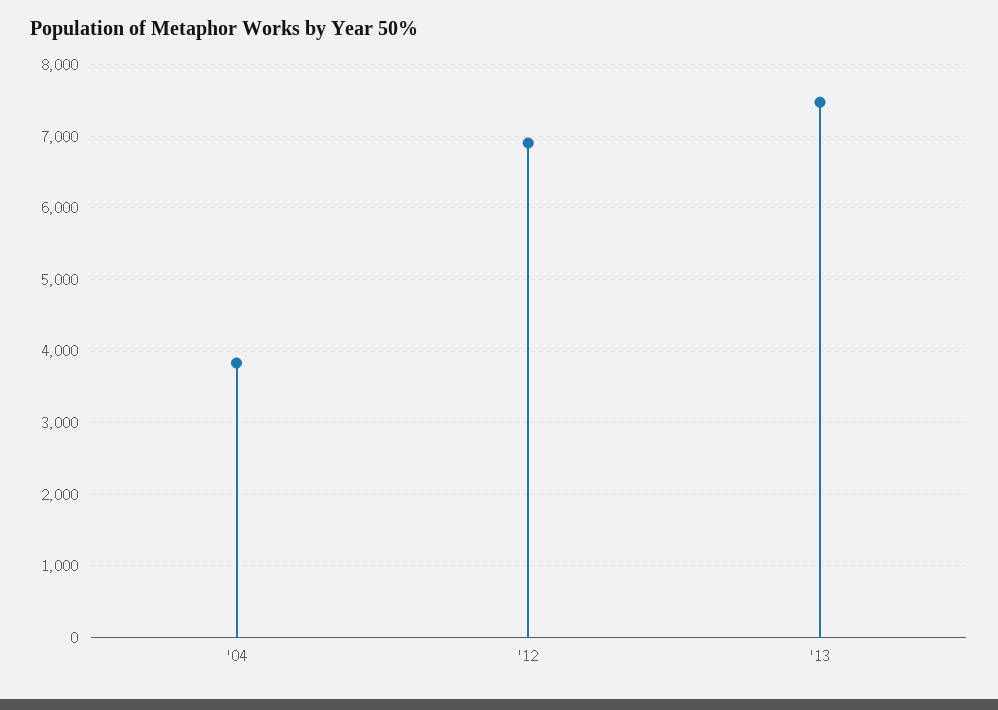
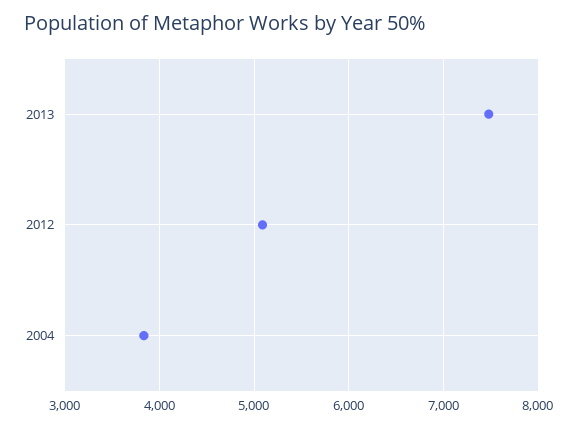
'12: 6900 -> 5100

